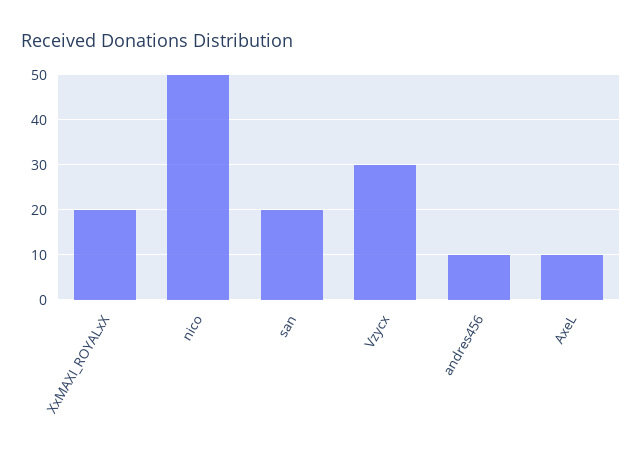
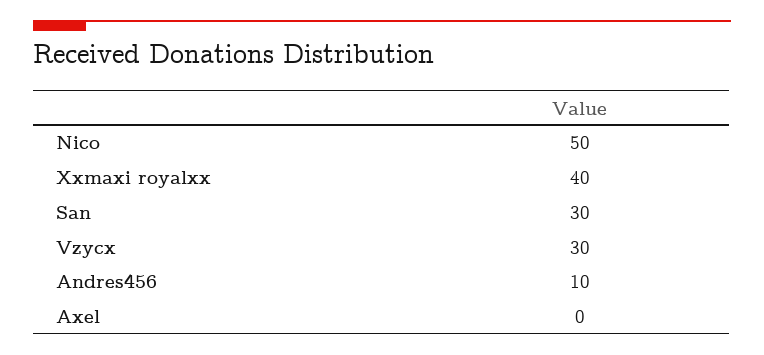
XxMAXI_ROYALxX: 20 -> 40
san: 20 -> 30
AxeL: 10 -> 0

